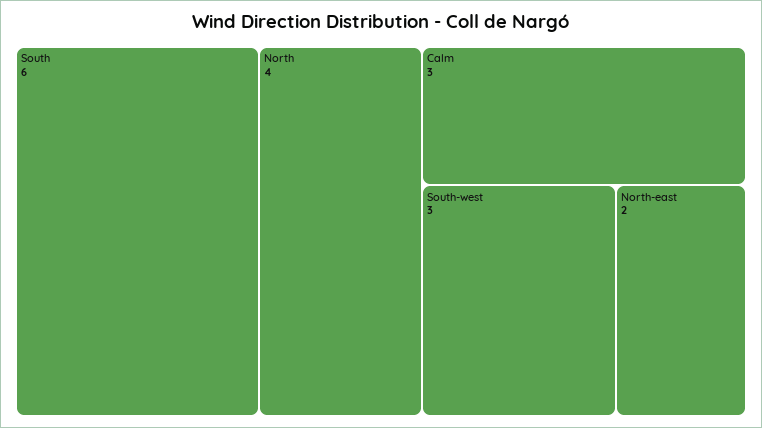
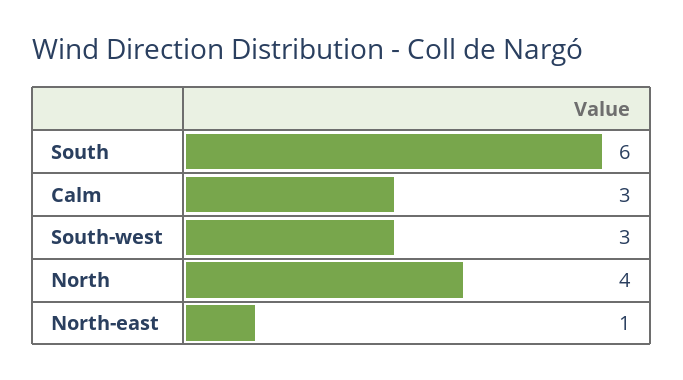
North-east: 2 -> 1

